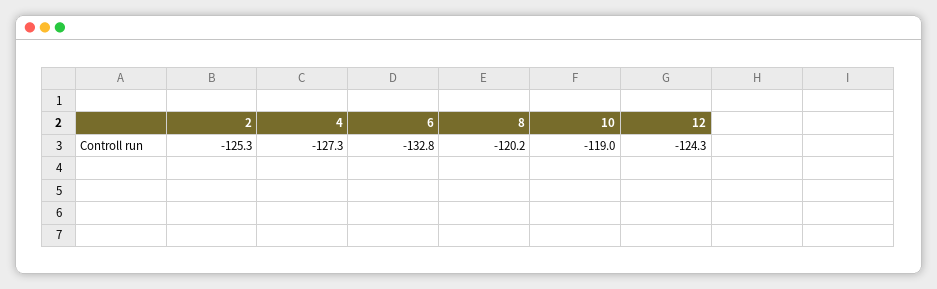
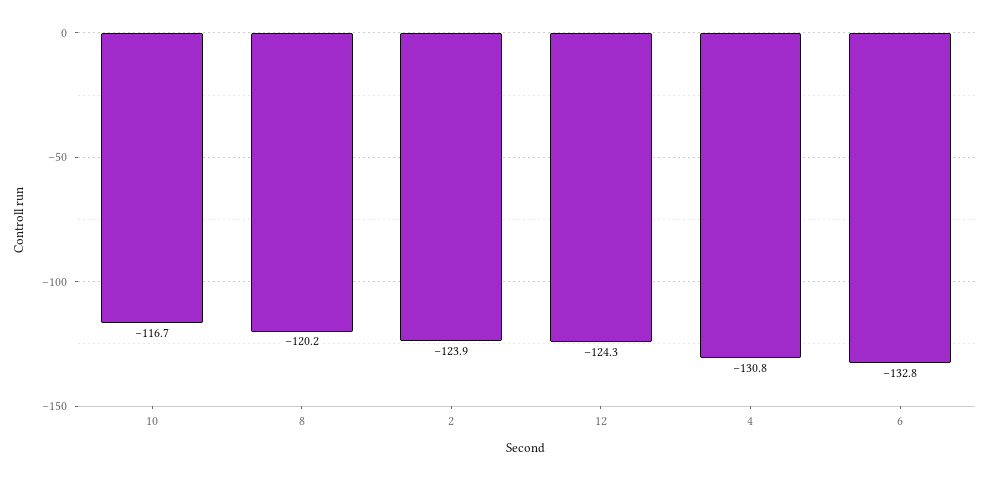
2: -125.3 -> -123.9
4: -127.3 -> -130.8
10: -119 -> -116.7

